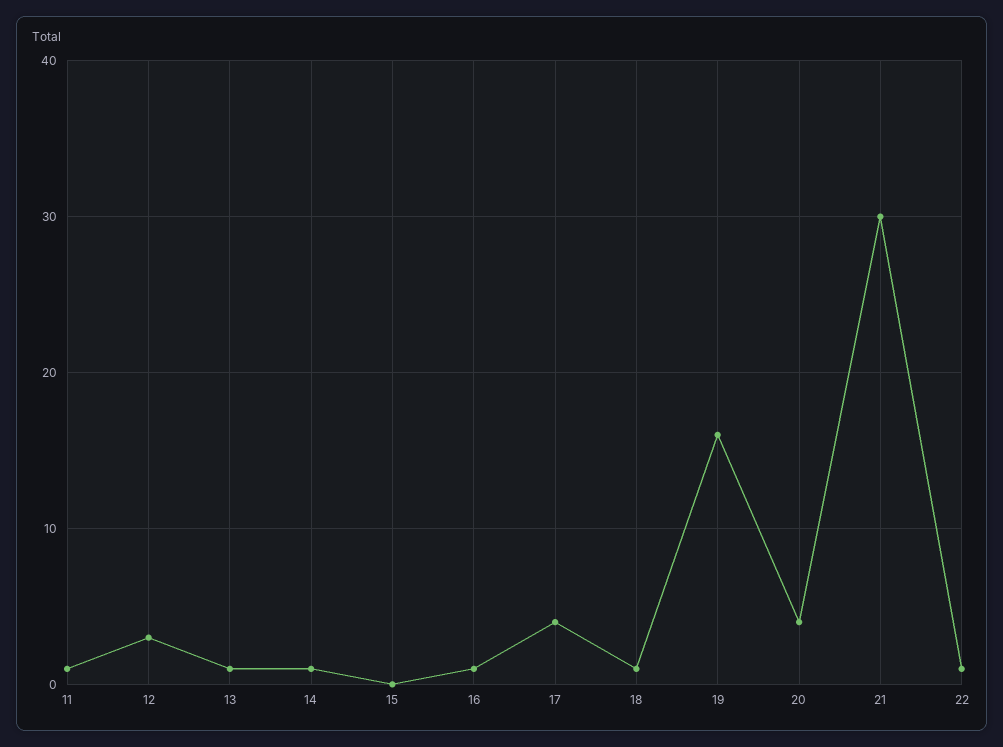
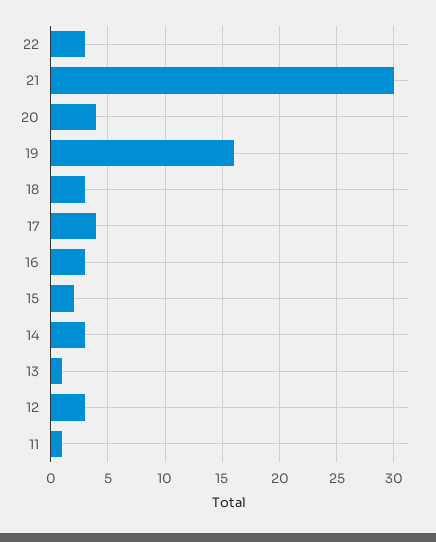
14: 1 -> 3
15: 0 -> 2
16: 1 -> 3
18: 1 -> 3
22: 1 -> 3

